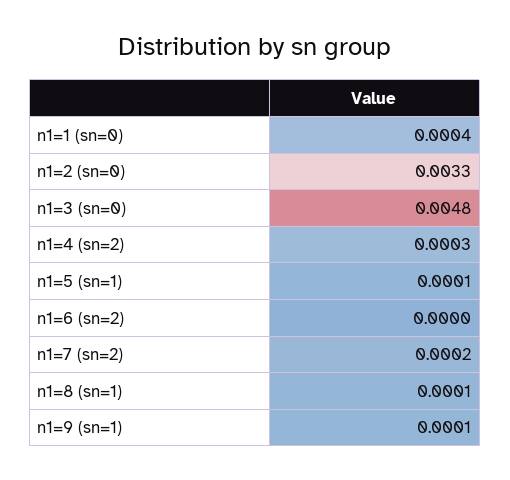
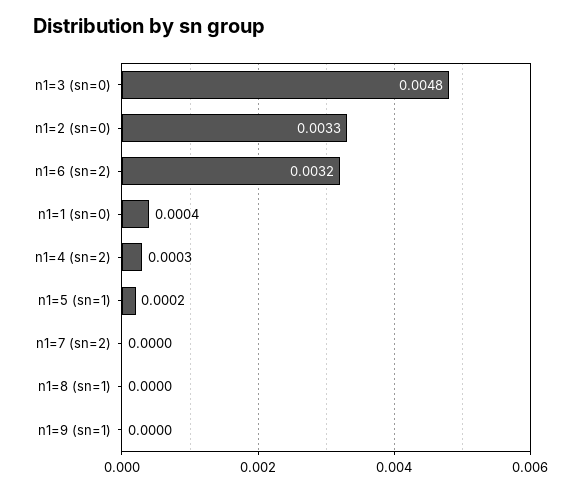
n1=5 (sn=1): 0.0001 -> 0.0002
n1=6 (sn=2): 0 -> 0.0032
n1=7 (sn=2): 0.0002 -> 0
n1=8 (sn=1): 0.0001 -> 0
n1=9 (sn=1): 0.0001 -> 0

